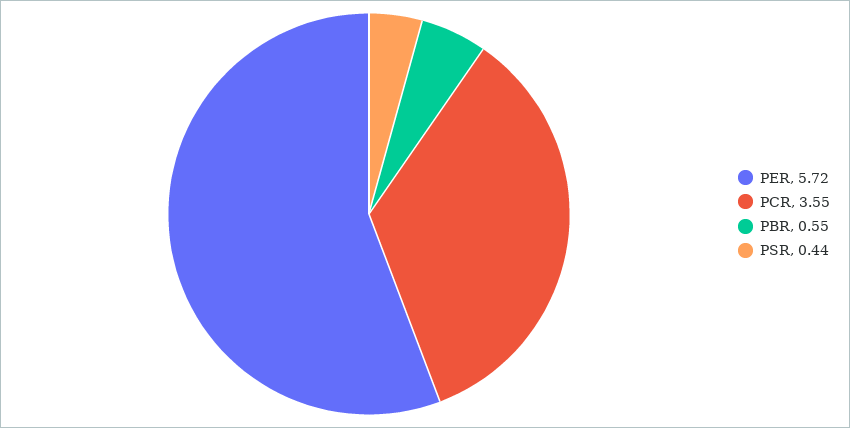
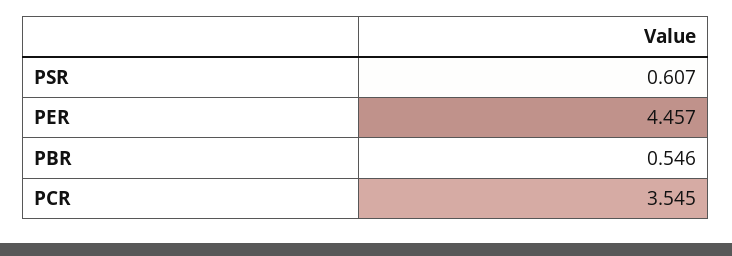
PER: 5.72 -> 4.457
PSR: 0.44 -> 0.607

